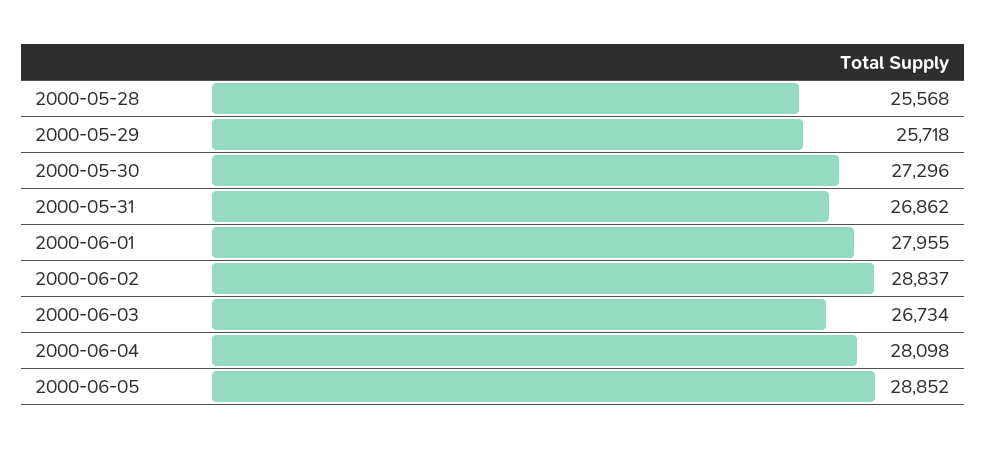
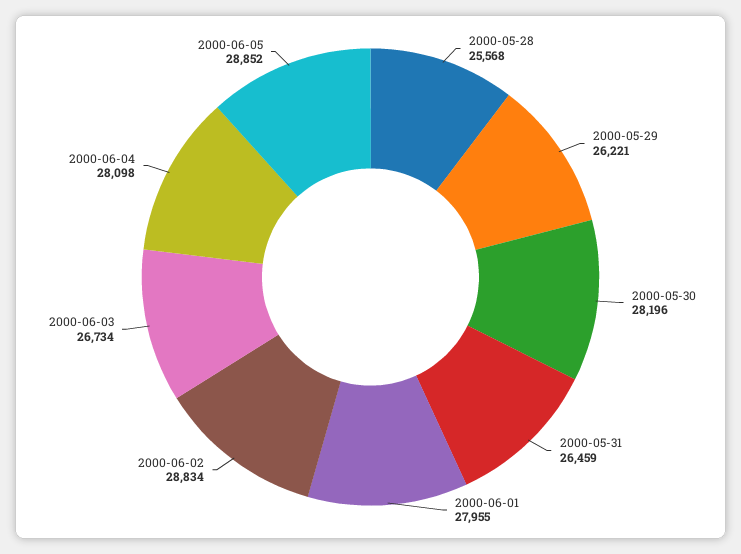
2000-05-29: 25718 -> 26221
2000-05-30: 27296 -> 28196
2000-05-31: 26862 -> 26459
2000-06-02: 28837 -> 28834

